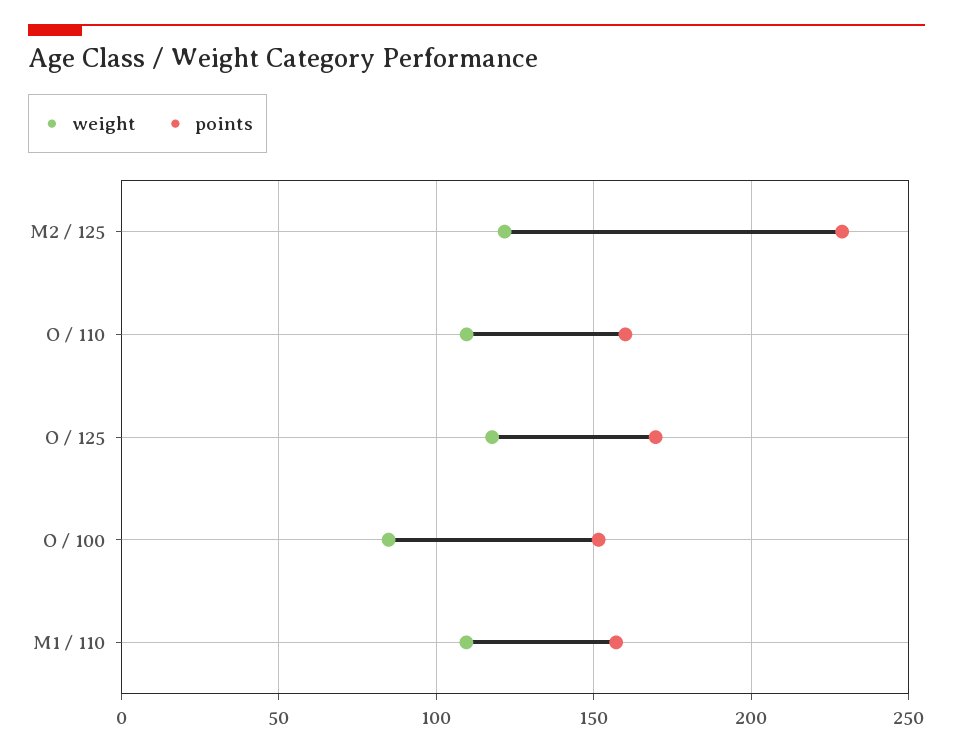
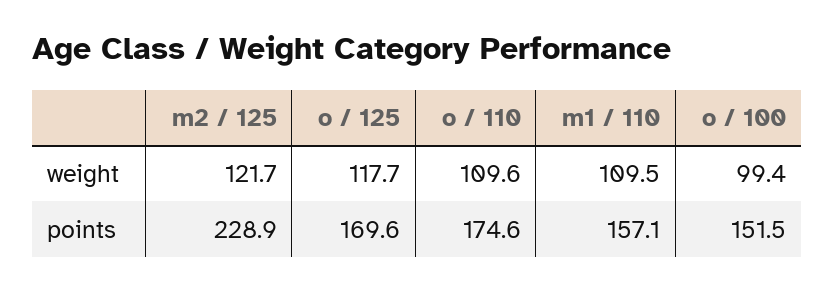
points, O / 110: 160 -> 174.6
weight, O / 100: 85 -> 99.4

